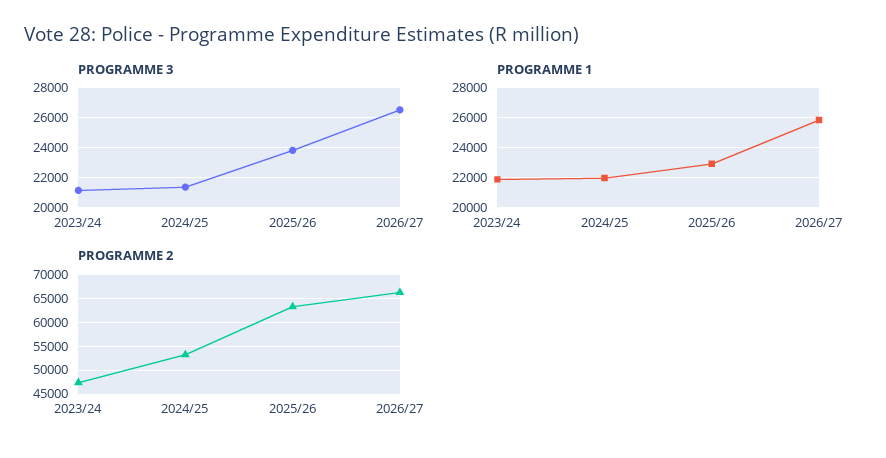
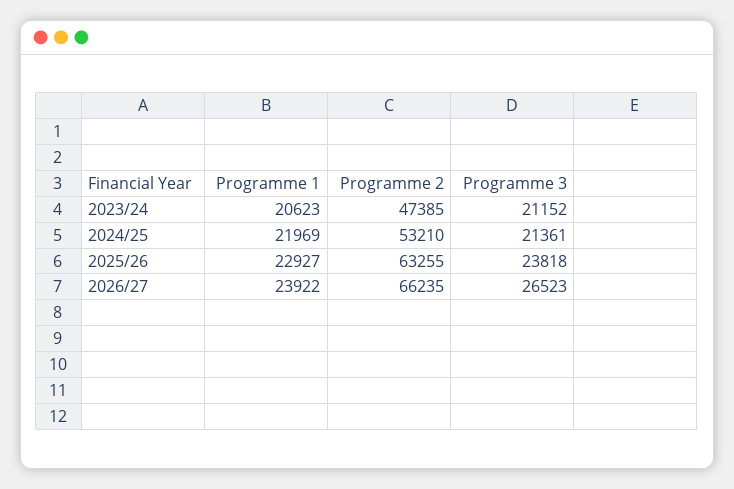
PROGRAMME 1, 2023/24: 22000 -> 20623
PROGRAMME 1, 2026/27: 26000 -> 23922

